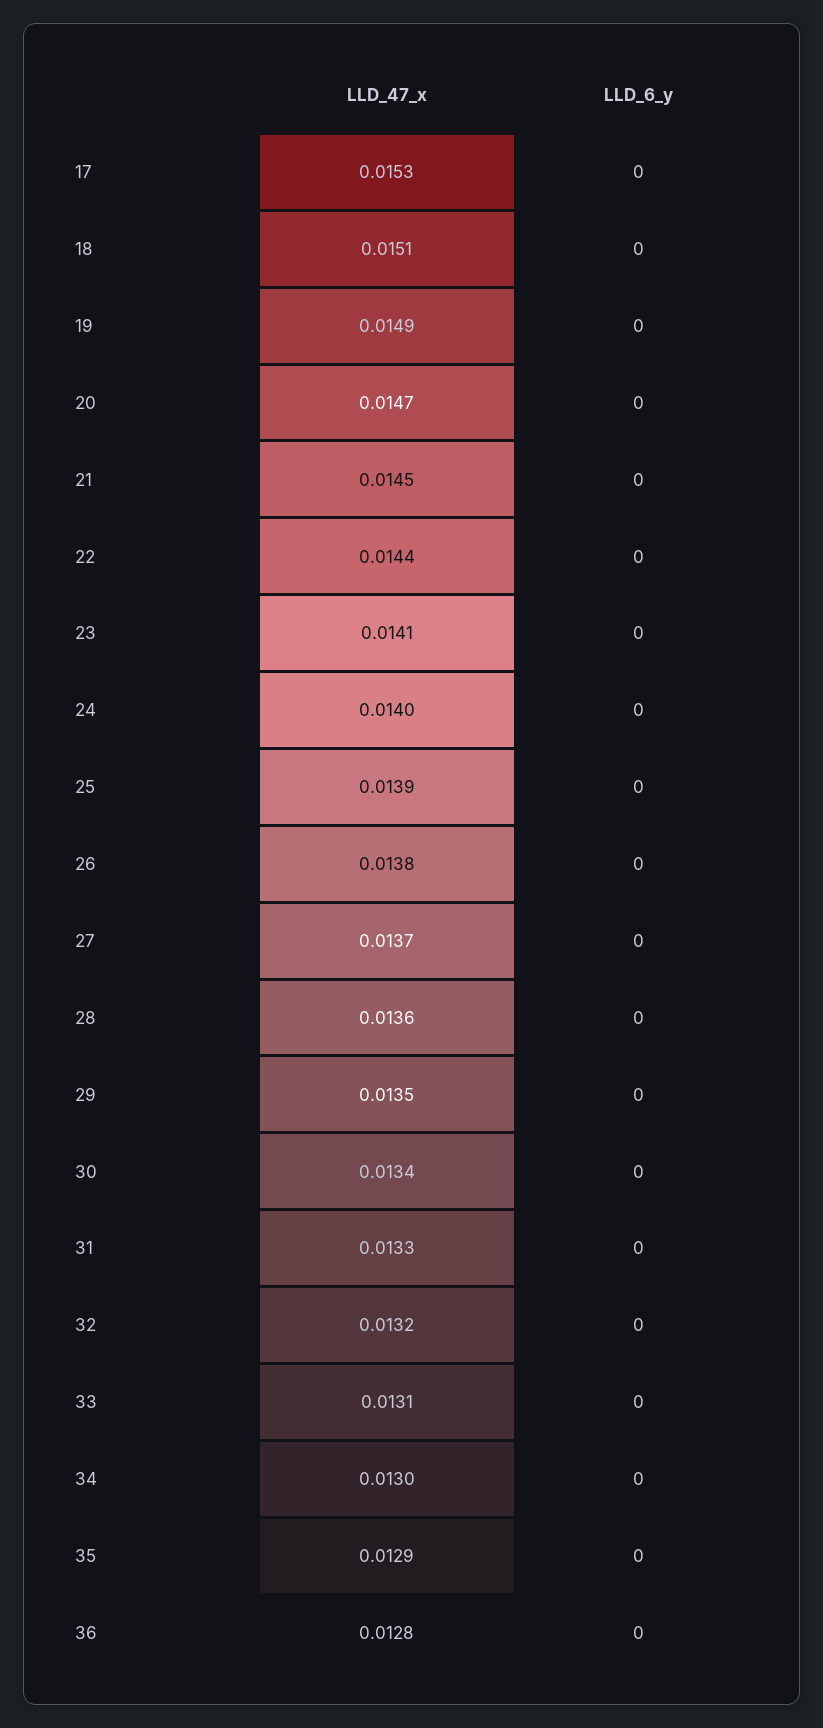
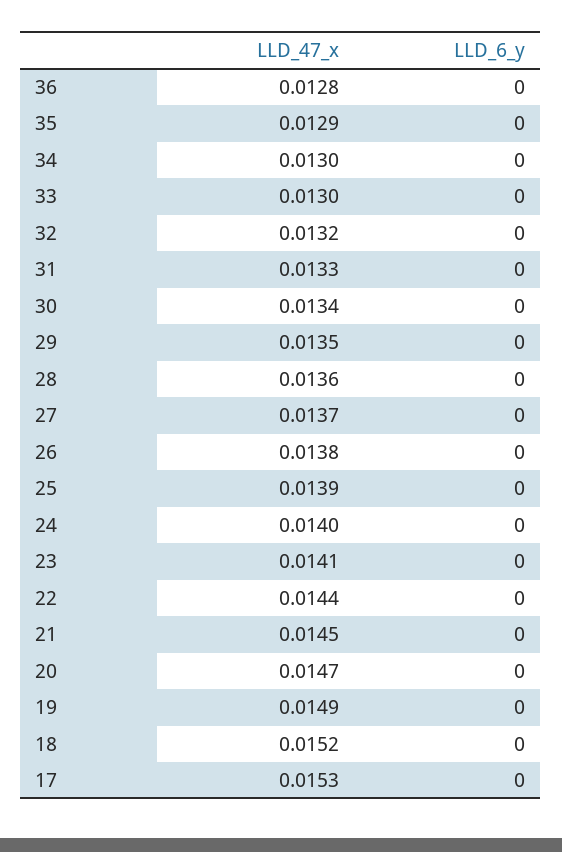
LLD_47_x, 18: 0.0151 -> 0.0152
LLD_47_x, 33: 0.0131 -> 0.013

